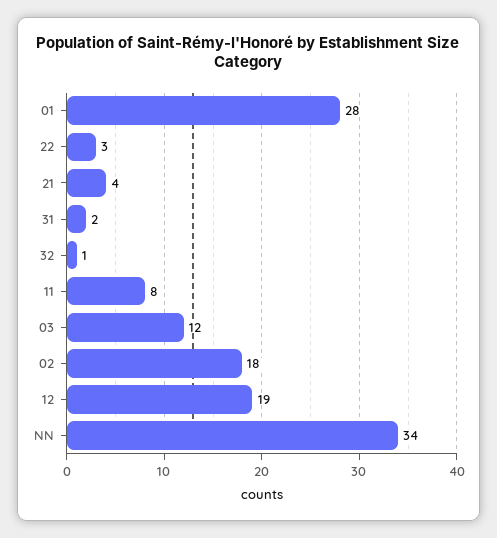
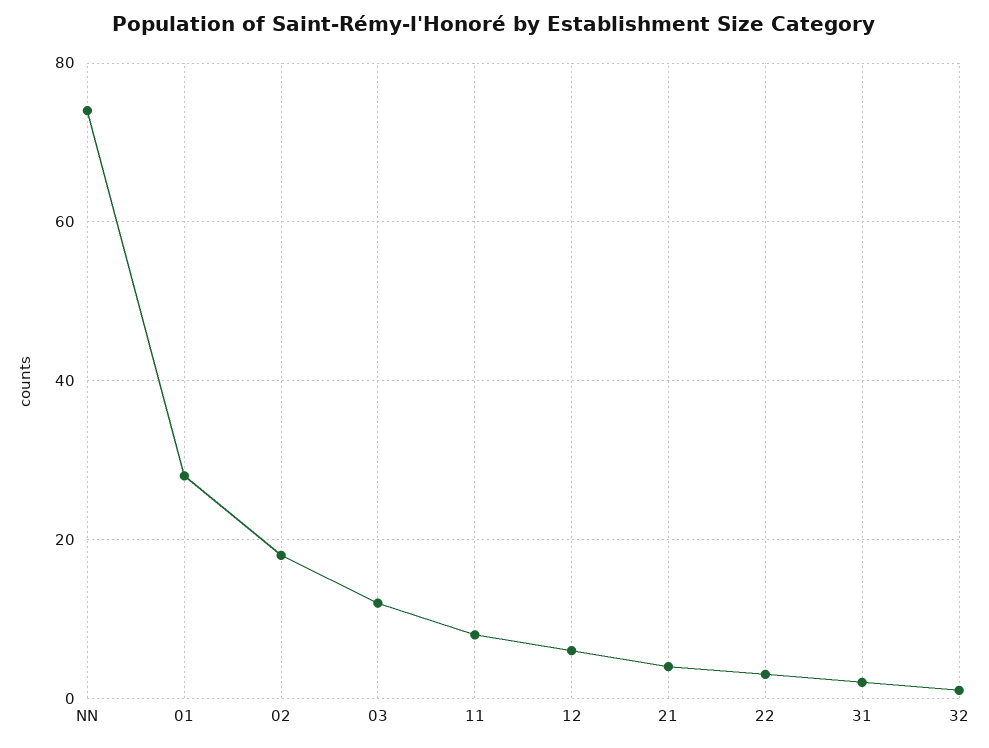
12: 19 -> 5
NN: 34 -> 75

